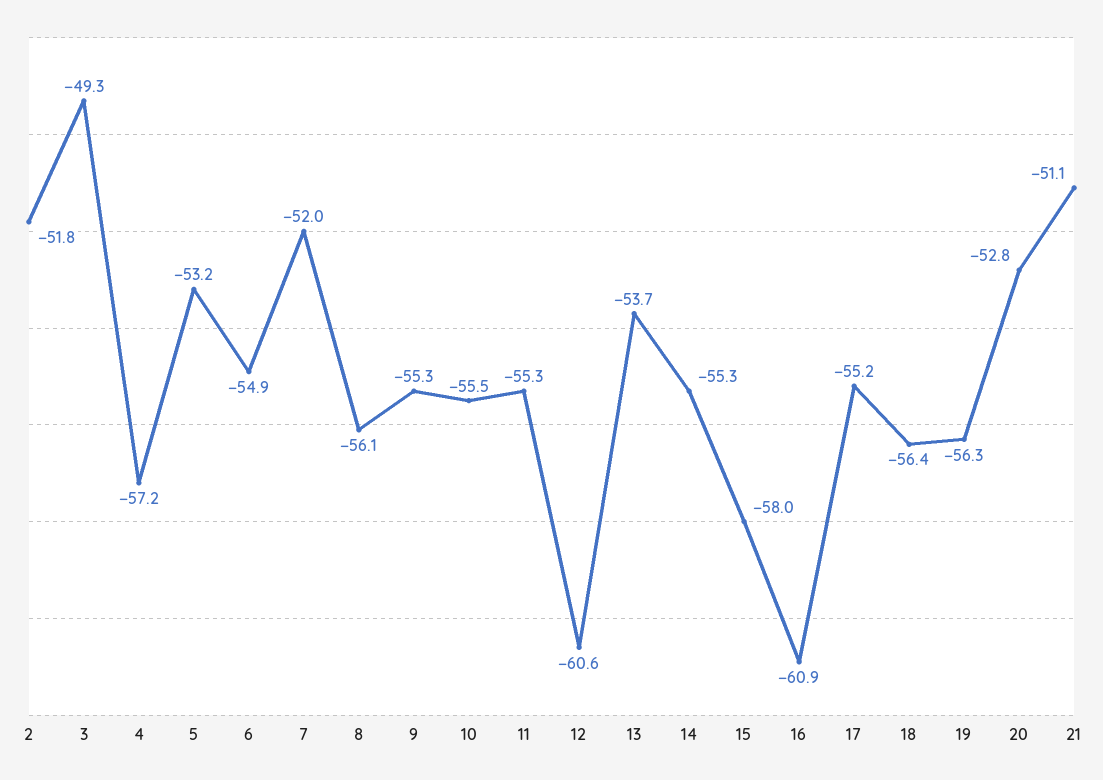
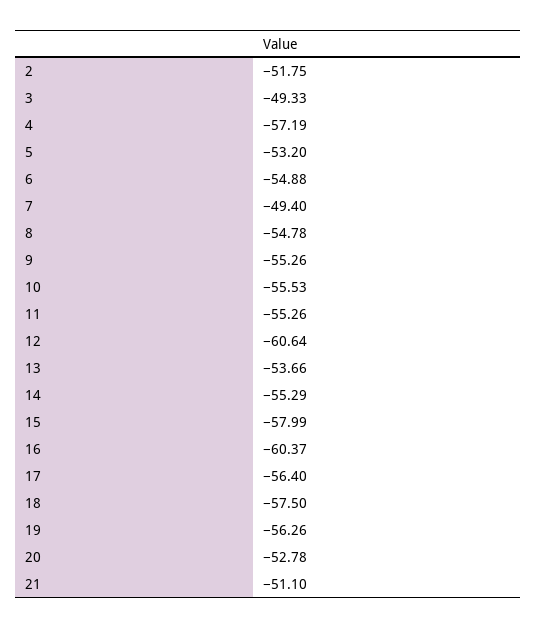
7: -52 -> -49.4
8: -56.1 -> -54.78
16: -60.9 -> -60.37
17: -55.2 -> -56.4
18: -56.4 -> -57.5

